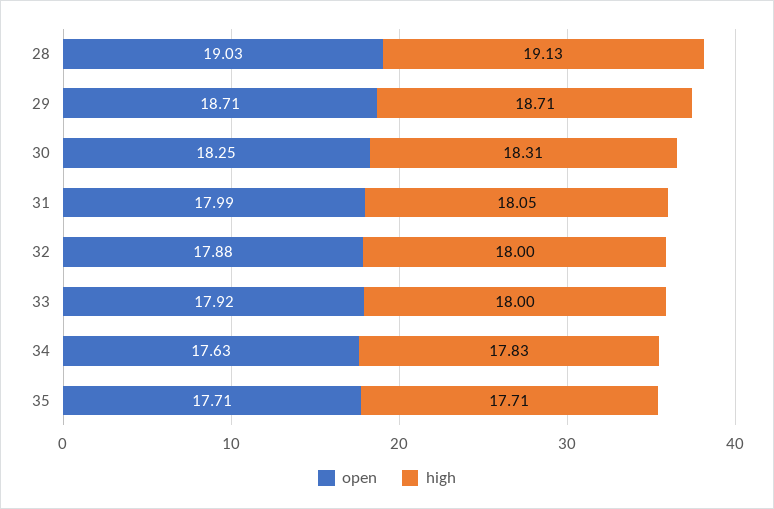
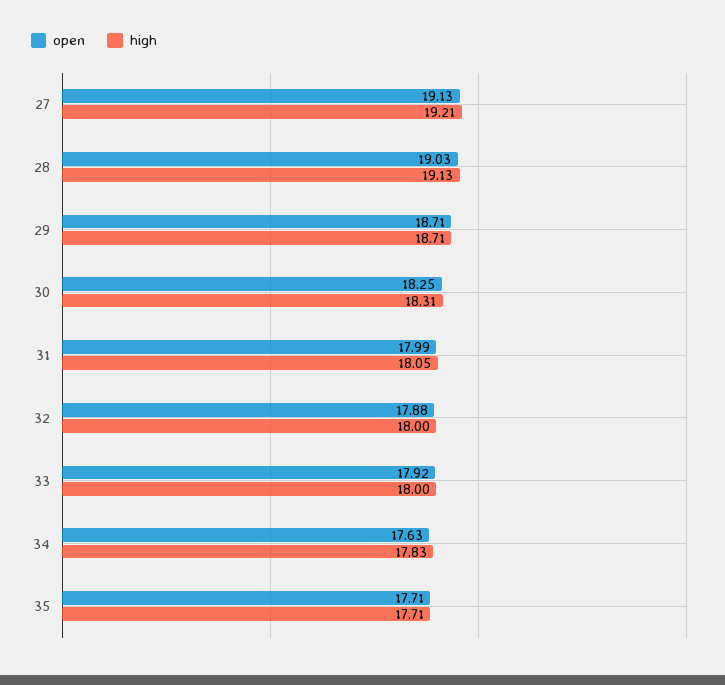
open, 27: none -> 19.13
high, 27: none -> 19.21

